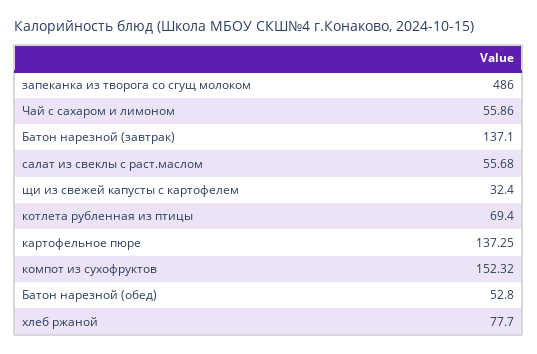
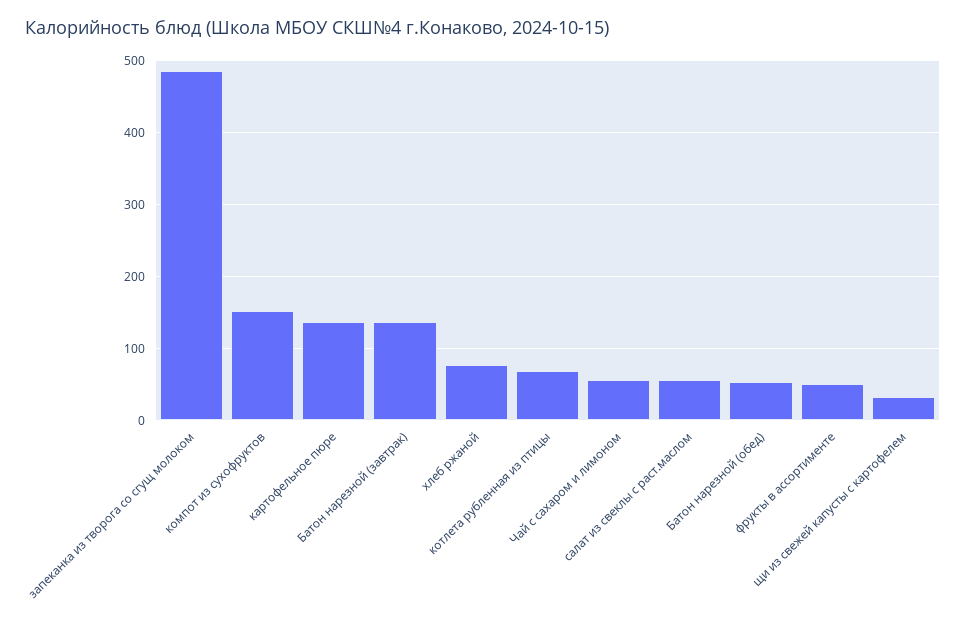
фрукты в ассортименте: none -> 50

